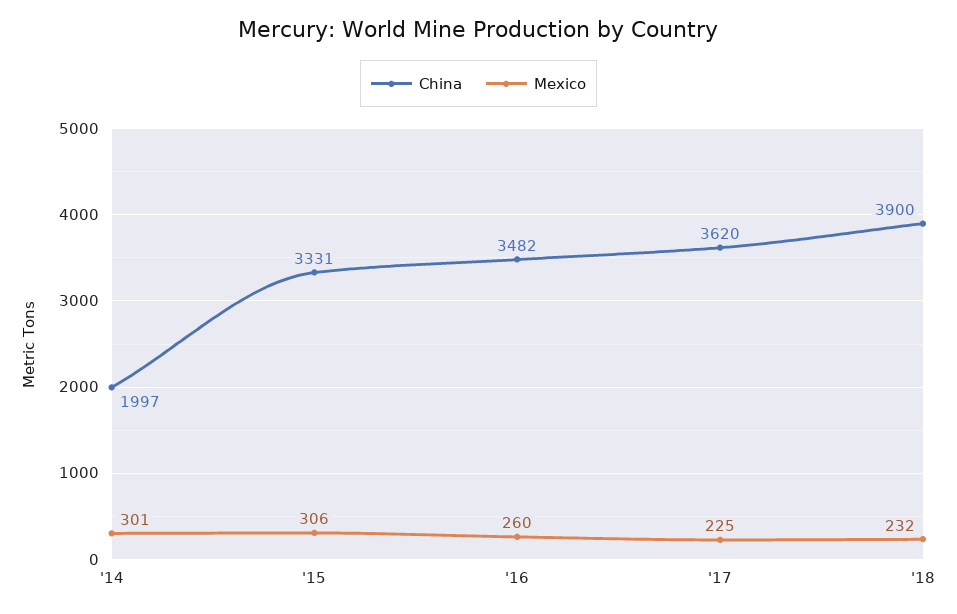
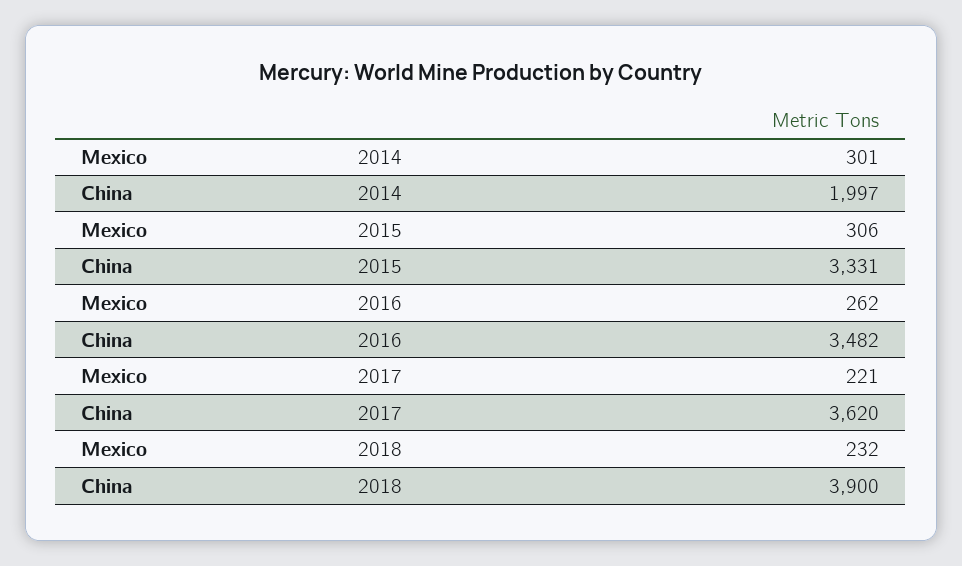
Mexico, '16: 260 -> 262
Mexico, '17: 225 -> 221

